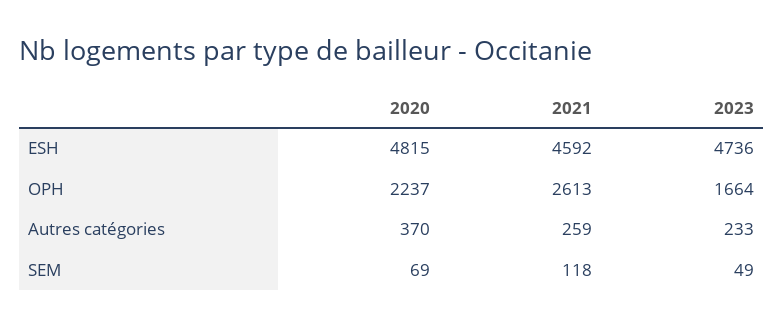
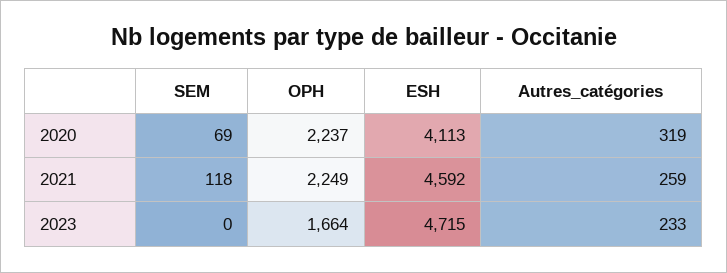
2020, ESH: 4815 -> 4113
2023, ESH: 4736 -> 4715
2021, OPH: 2613 -> 2249
2020, Autres catégories: 370 -> 319
2023, SEM: 49 -> 0

